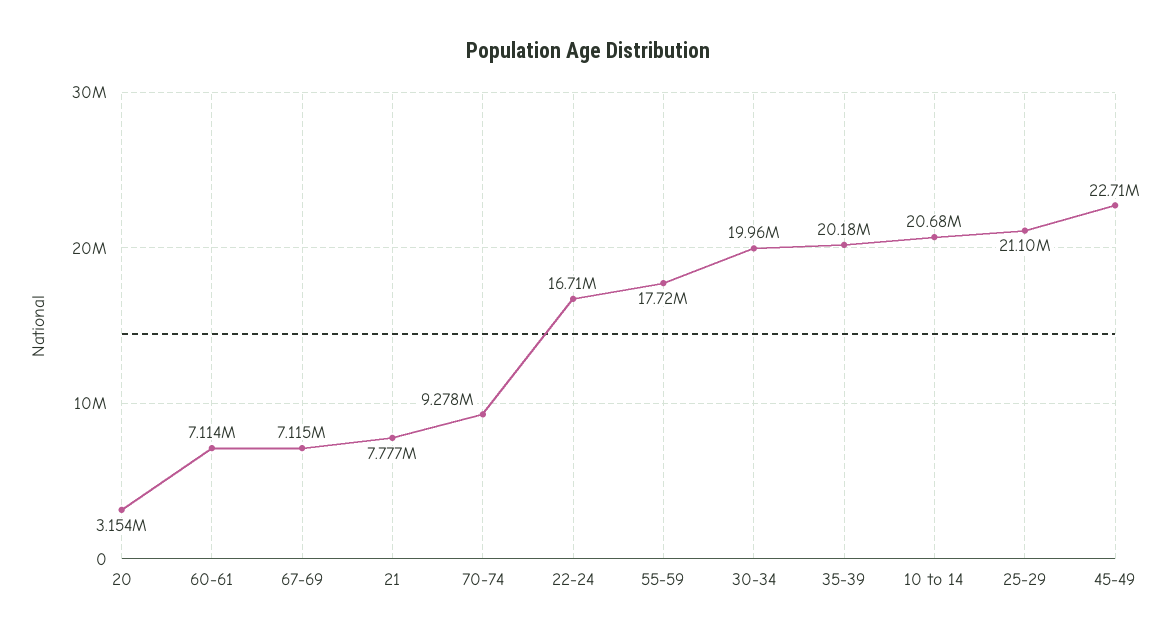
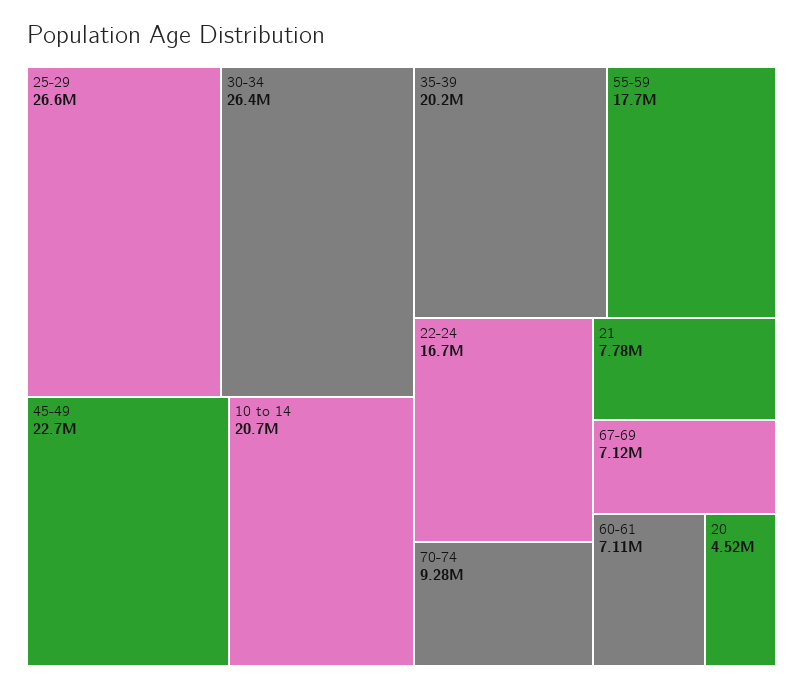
20: 3154000 -> 4520000
30-34: 19960000 -> 26400000
25-29: 21100000 -> 26600000

